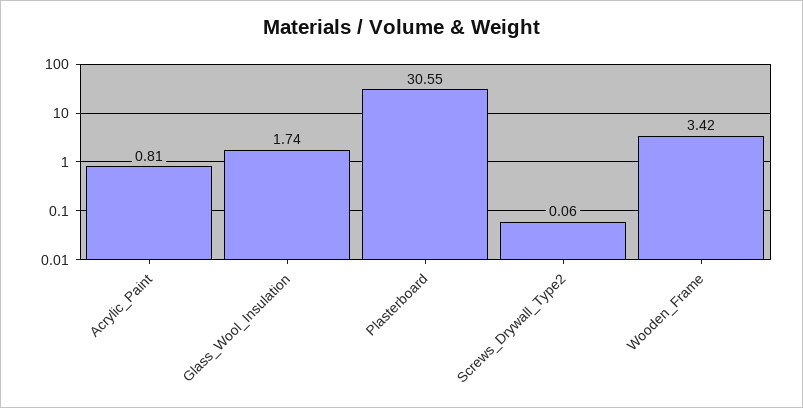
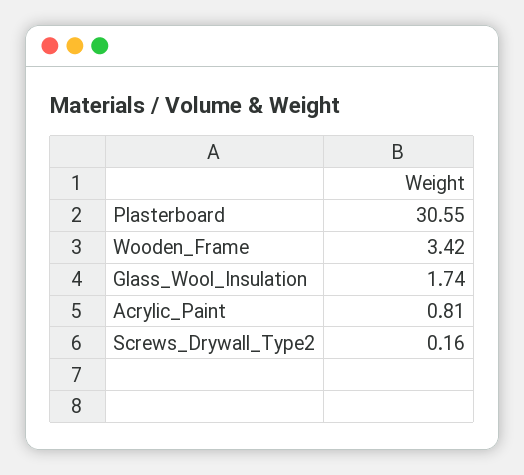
Screws_Drywall_Type2: 0.06 -> 0.16

